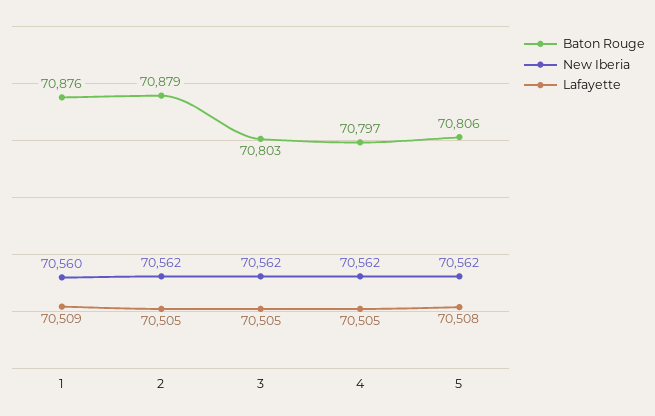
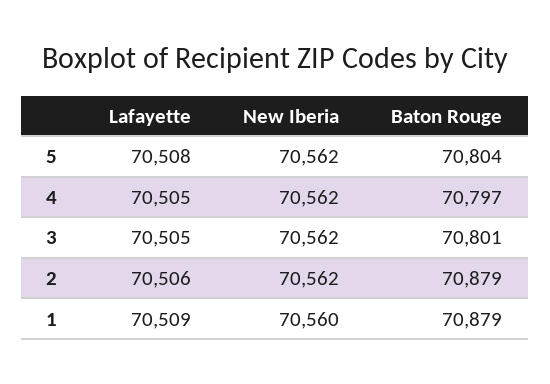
Baton Rouge, 1: 70876 -> 70879
Lafayette, 2: 70505 -> 70506
Baton Rouge, 3: 70803 -> 70801
Baton Rouge, 5: 70806 -> 70804

